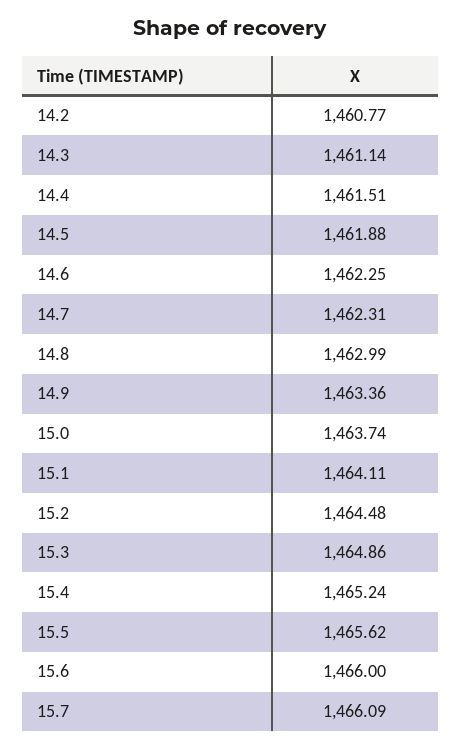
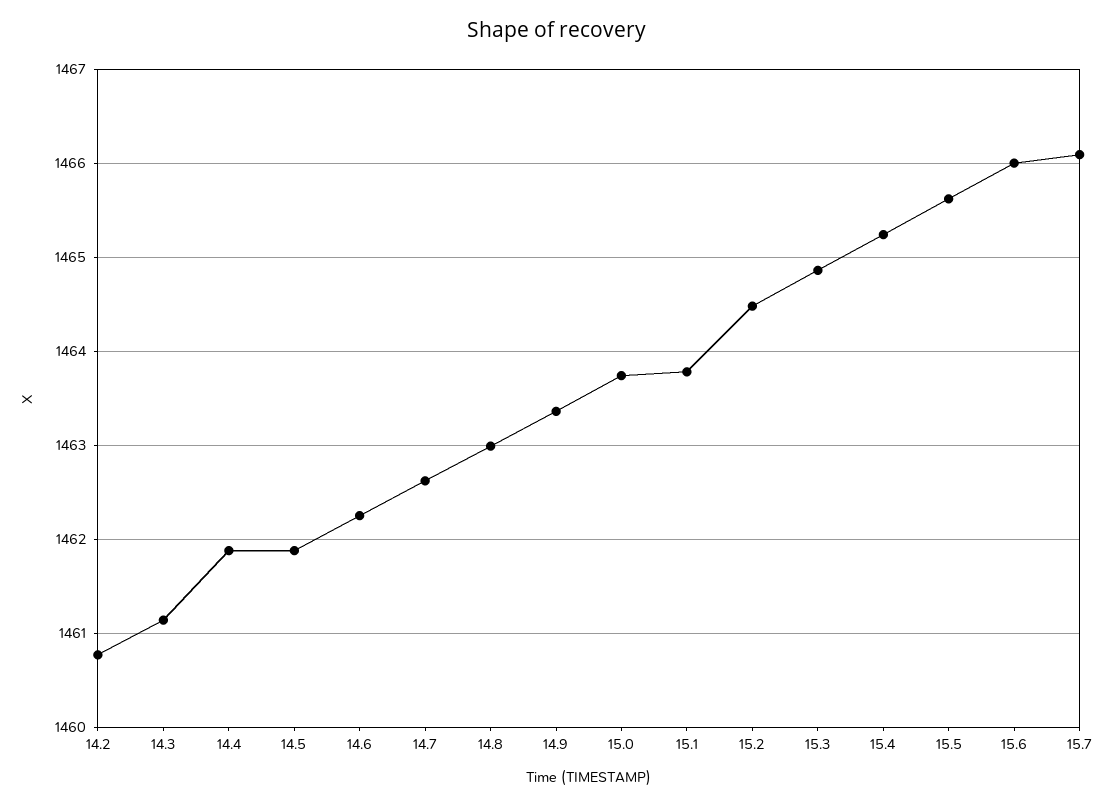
14.4: 1461.51 -> 1461.9
14.7: 1462.31 -> 1462.6
15.1: 1464.11 -> 1463.8

